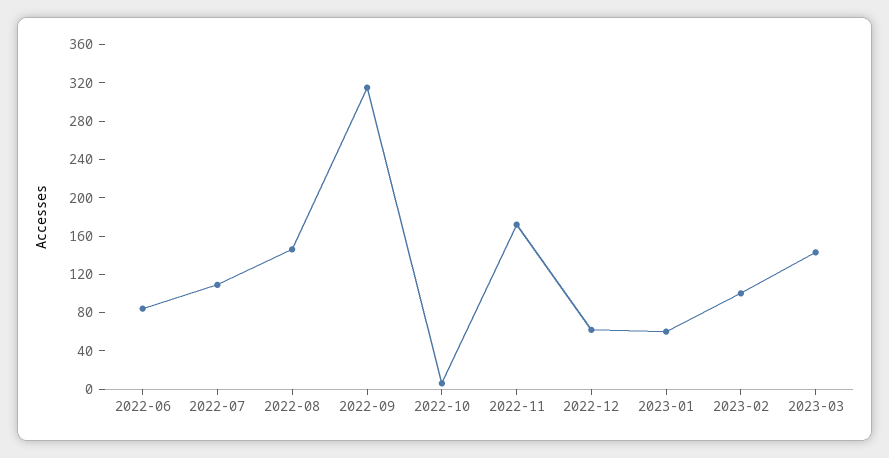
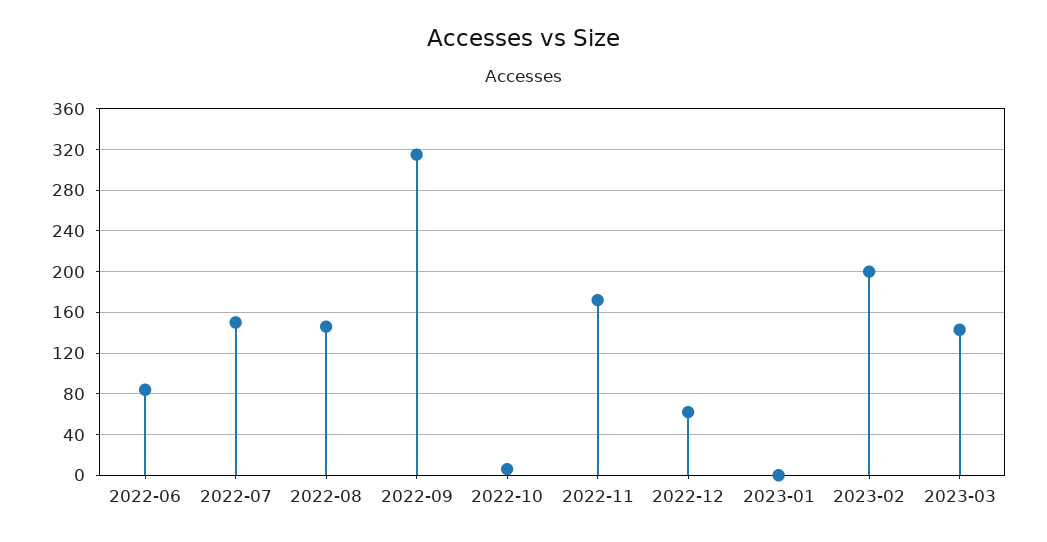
2022-07: 110 -> 150
2023-01: 60 -> 0
2023-02: 100 -> 200

